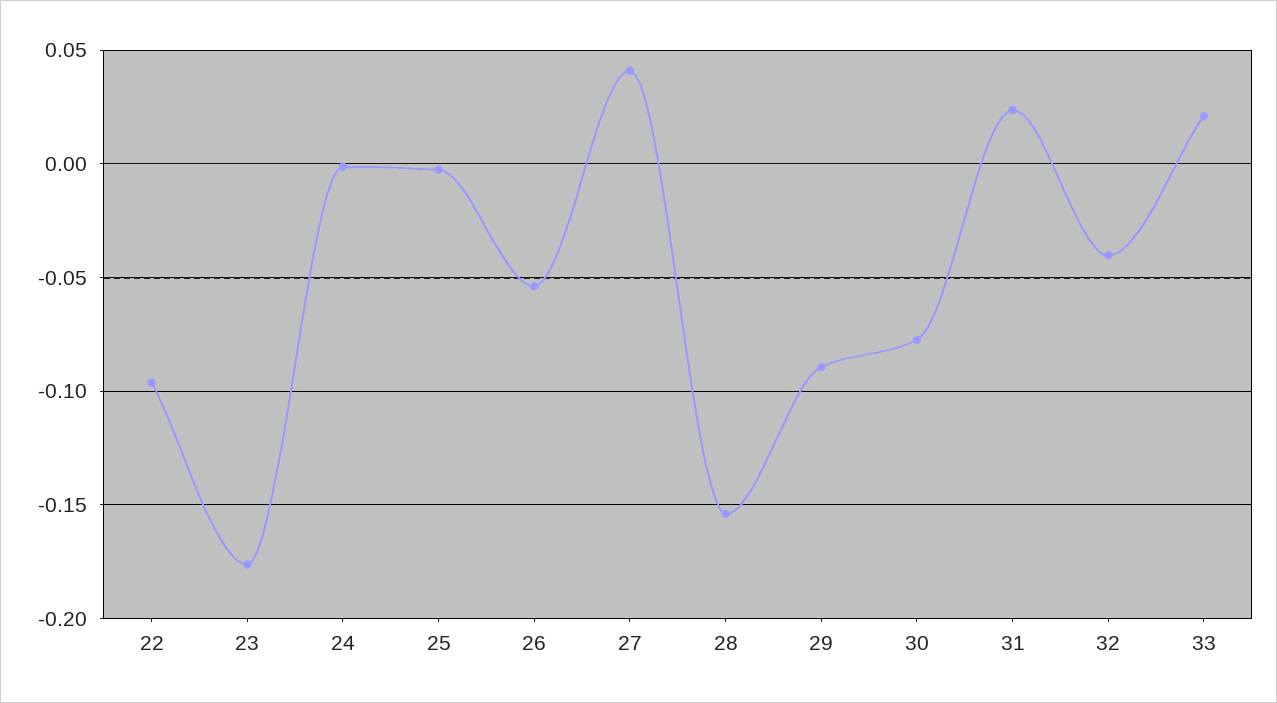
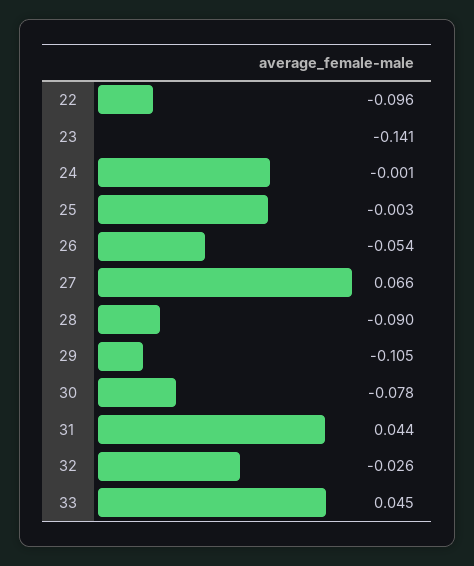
23: -0.175 -> -0.141
27: 0.04 -> 0.066
28: -0.155 -> -0.09
29: -0.09 -> -0.105
31: 0.025 -> 0.044
32: -0.04 -> -0.026
33: 0.02 -> 0.045

